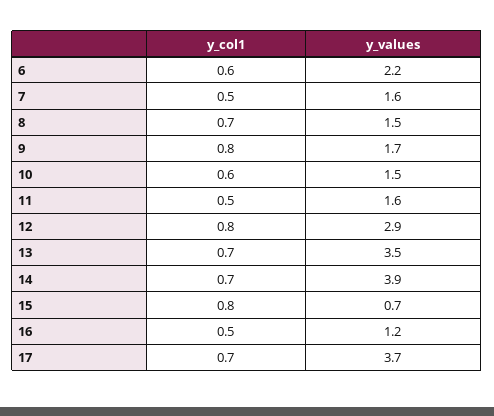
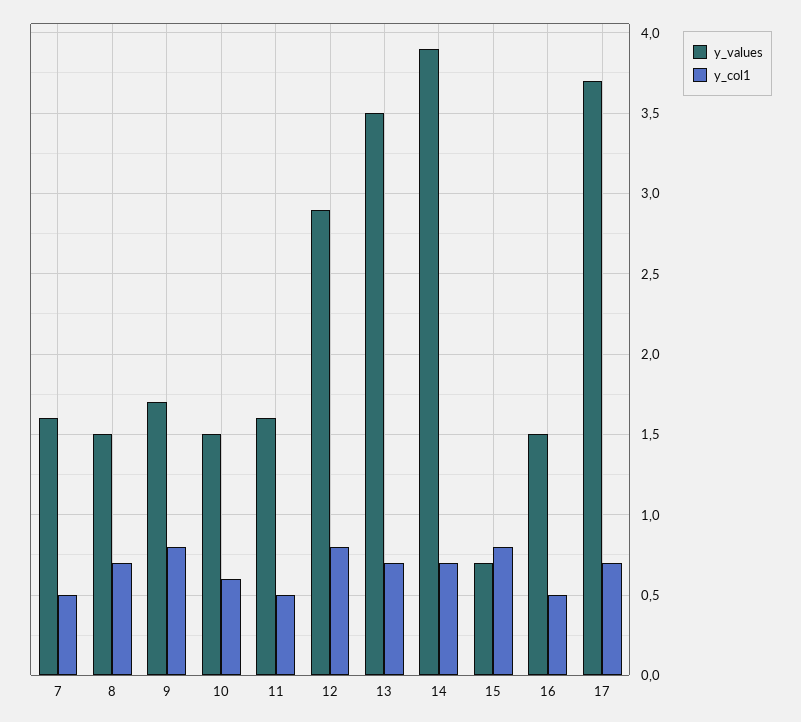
y_col1, 6: 0.6 -> none
y_values, 6: 2.2 -> none
y_values, 16: 1.2 -> 1.5

